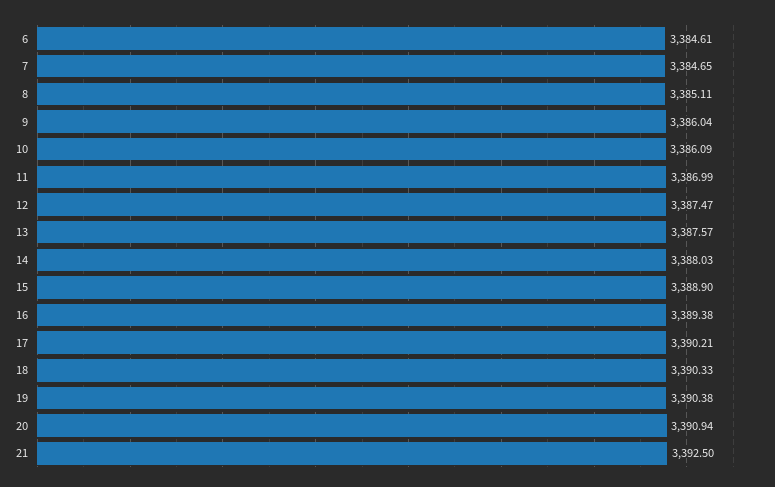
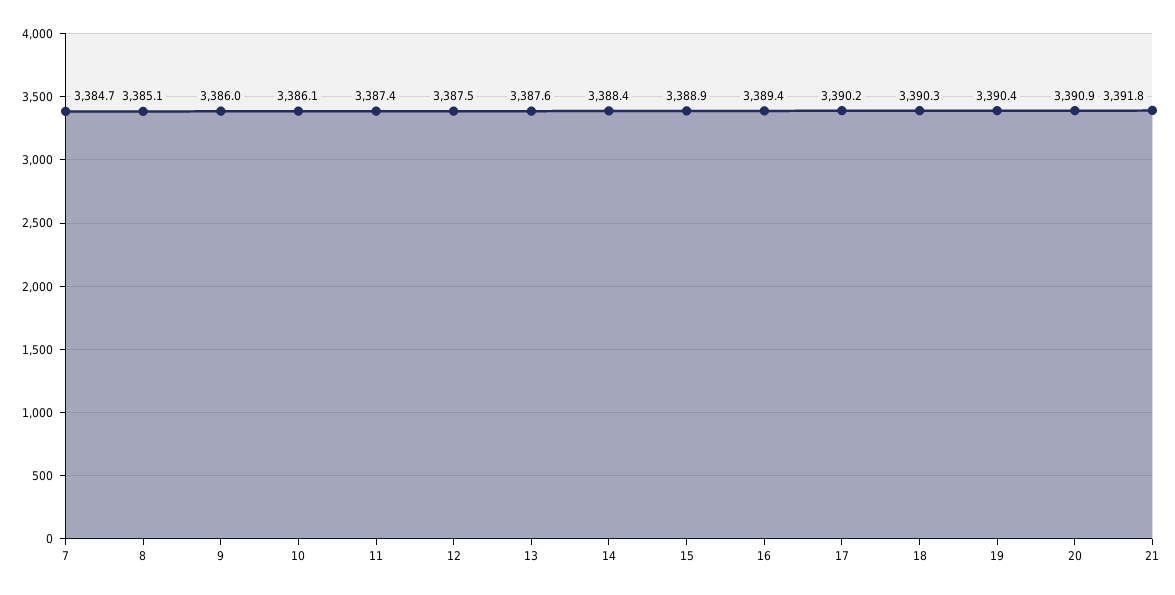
6: 3384.61 -> none
11: 3386.99 -> 3387.4
14: 3388.03 -> 3388.4
21: 3392.5 -> 3391.8

